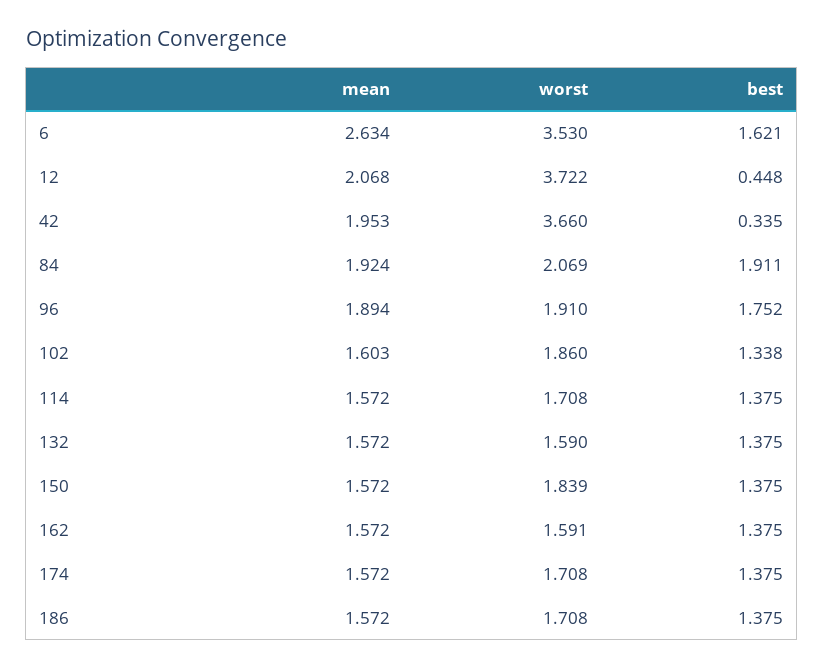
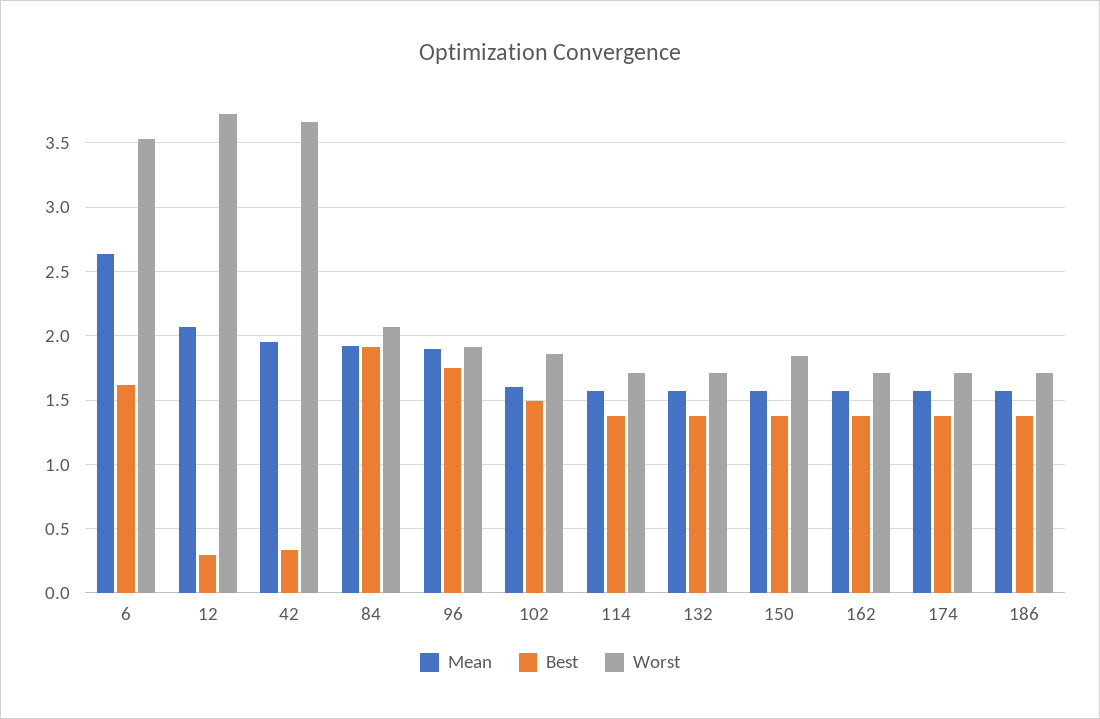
best, 12: 0.448 -> 0.3
best, 102: 1.338 -> 1.5
worst, 132: 1.59 -> 1.7
worst, 162: 1.591 -> 1.7

